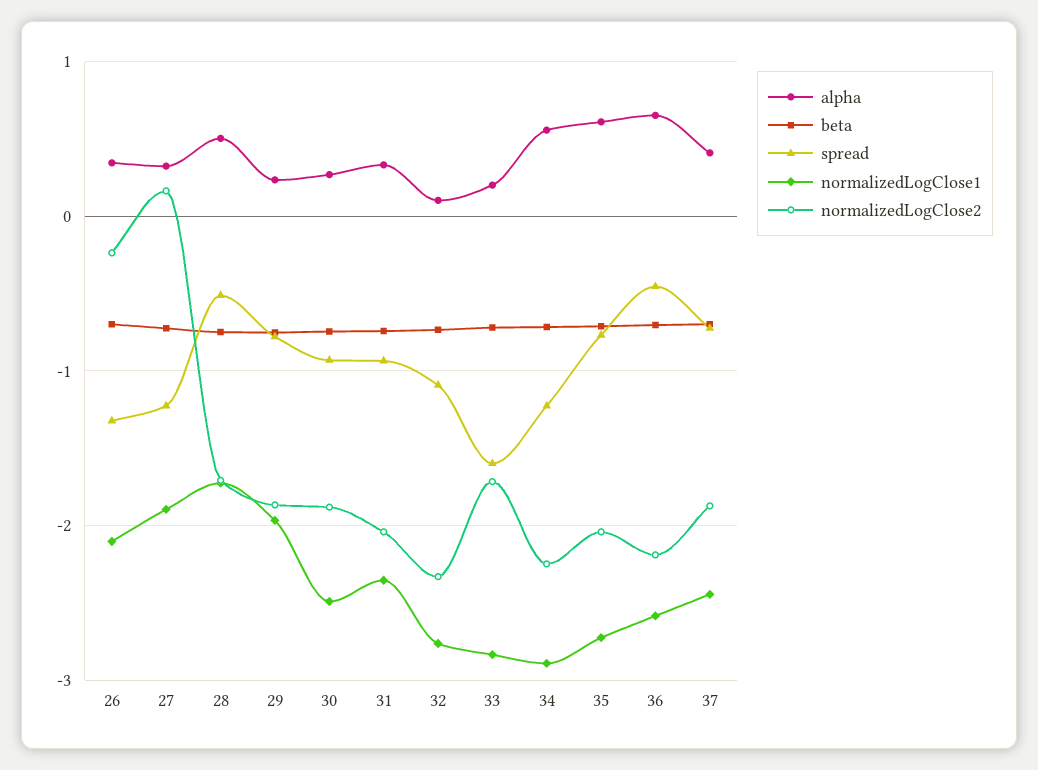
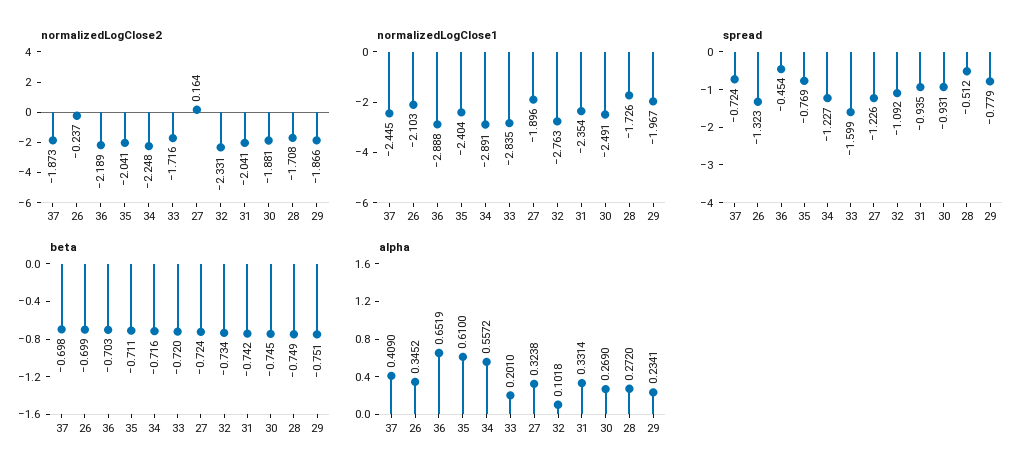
alpha, 28: 0.5 -> 0.272
normalizedLogClose1, 35: -2.7 -> -2.404
normalizedLogClose1, 36: -2.6 -> -2.888

